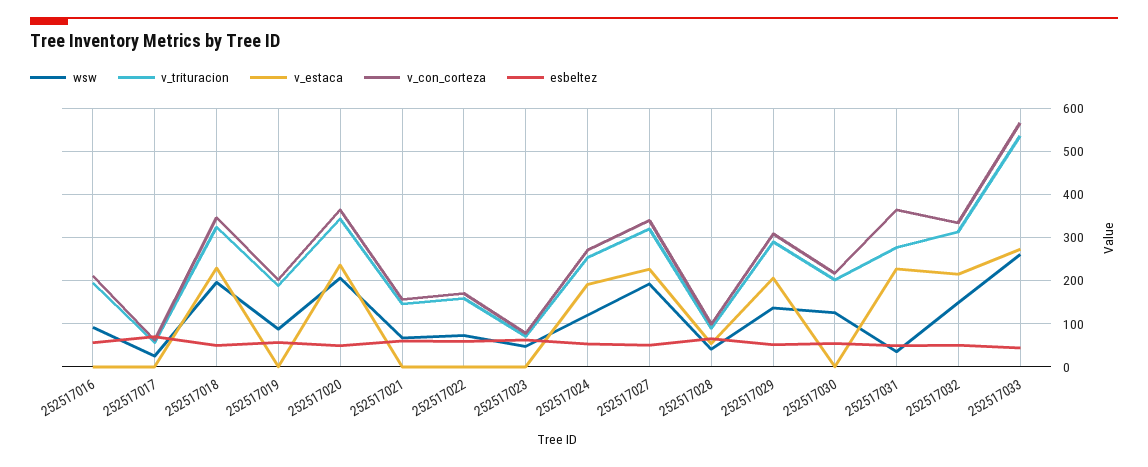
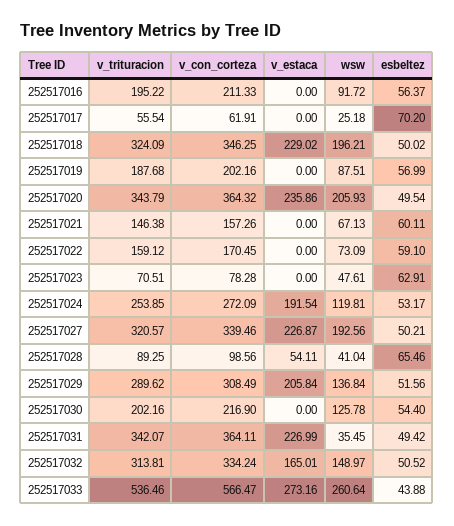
v_trituracion, 252517031: 280 -> 342.07
v_estaca, 252517032: 220 -> 165.01

